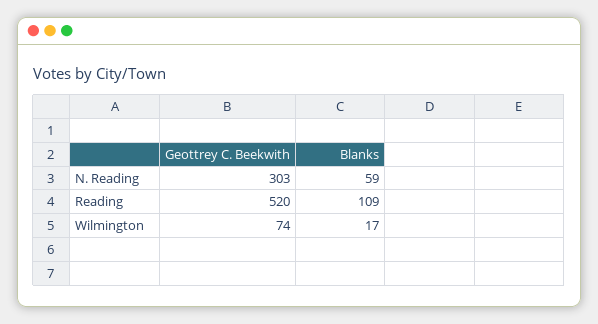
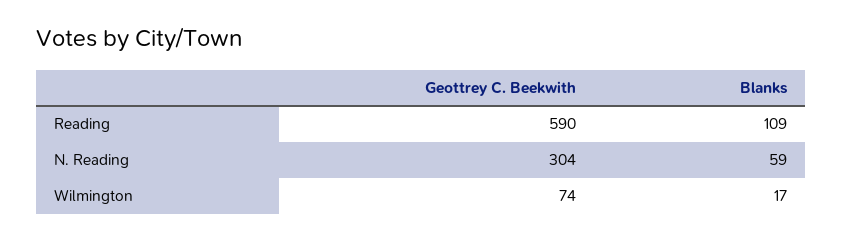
Geottrey C. Beekwith, N. Reading: 303 -> 304
Geottrey C. Beekwith, Reading: 520 -> 590

